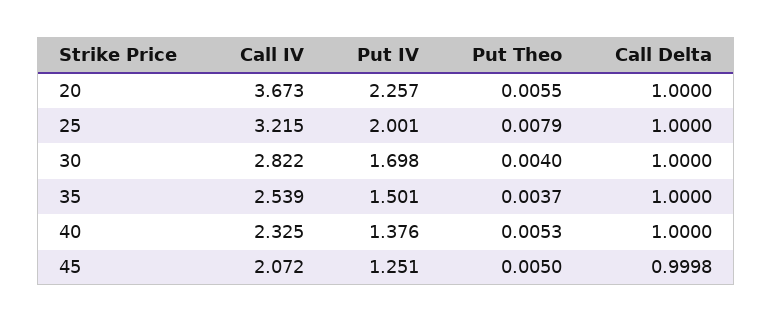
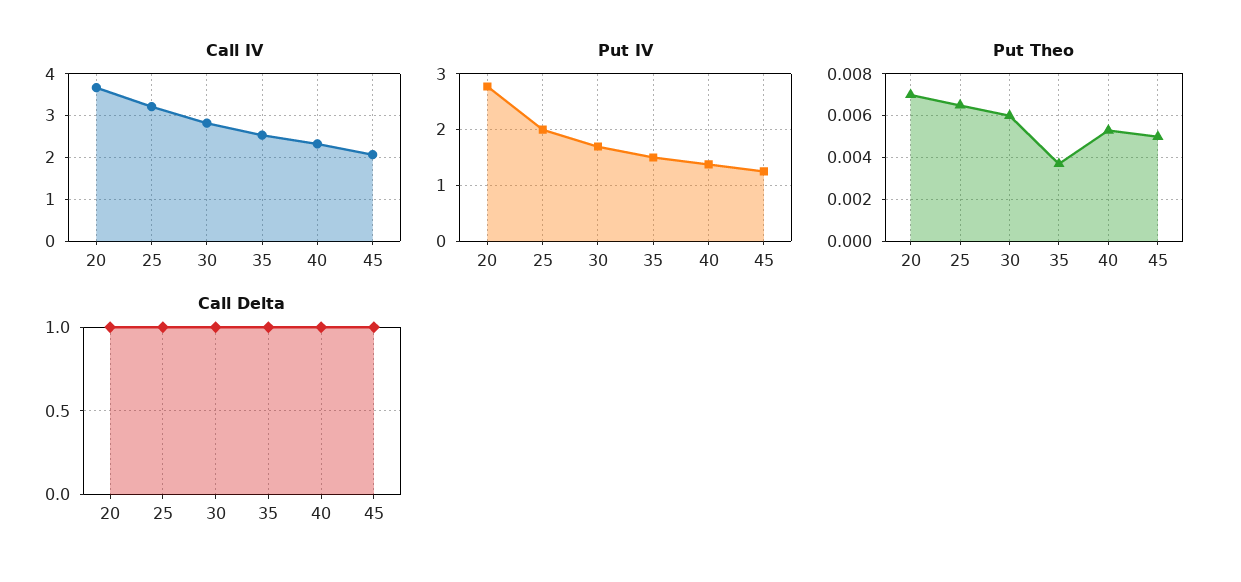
Put IV, 20: 2.257 -> 2.8
Put Theo, 20: 0.0055 -> 0.007
Put Theo, 25: 0.0079 -> 0.0065
Put Theo, 30: 0.004 -> 0.006

